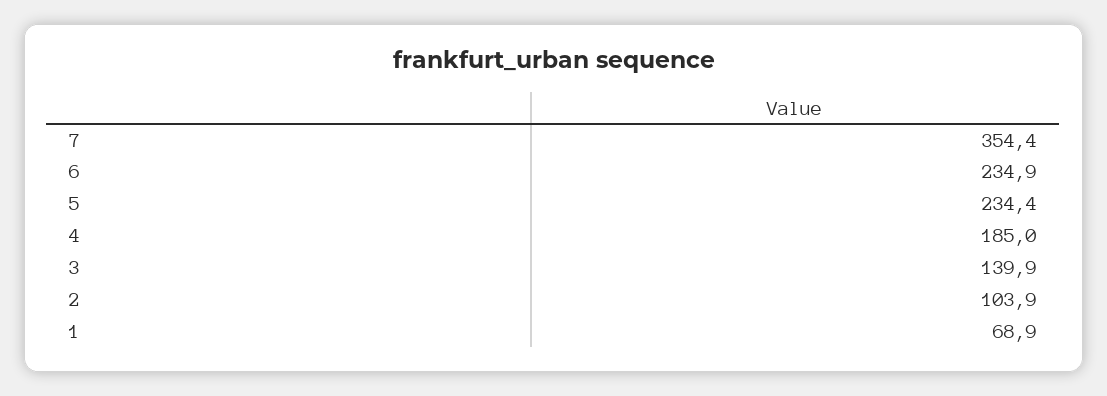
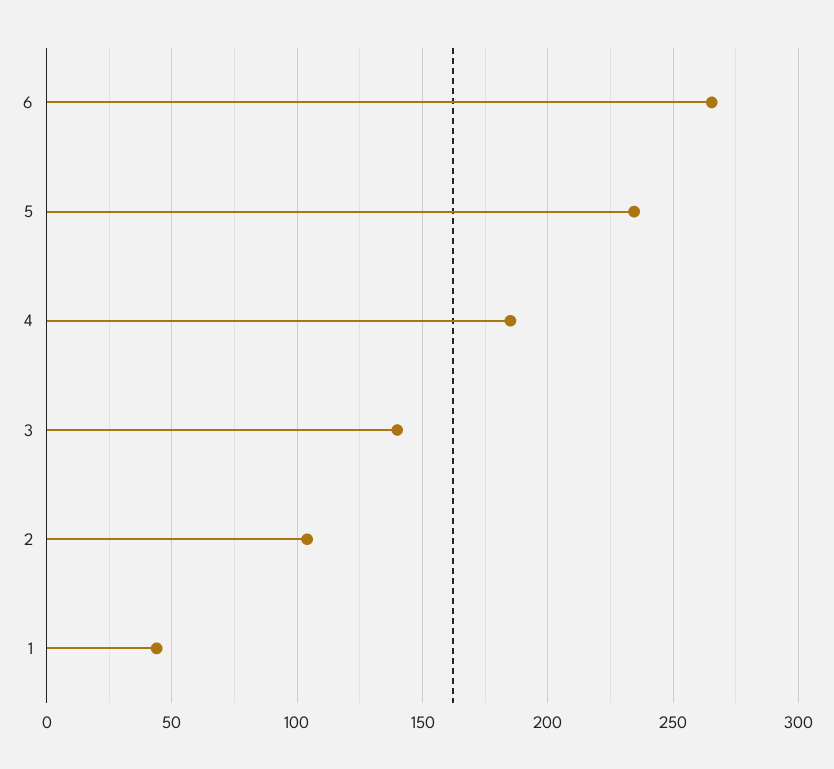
7: 354.4 -> none
6: 234.9 -> 265
1: 68.9 -> 45

